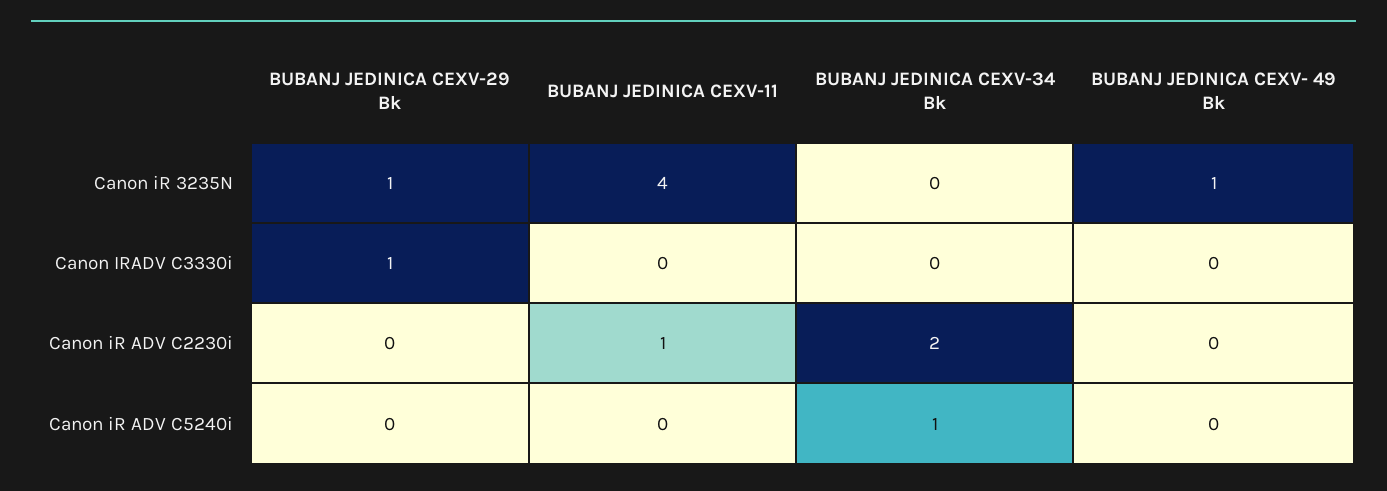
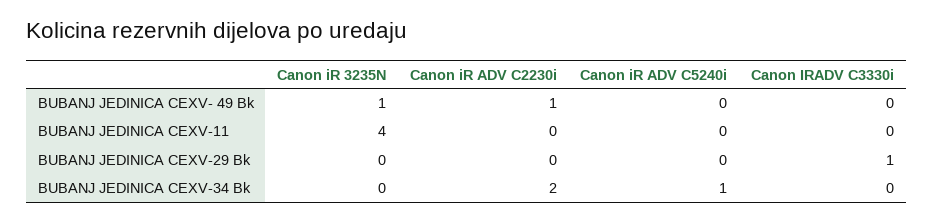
BUBANJ JEDINICA CEXV-29 Bk, Canon iR 3235N: 1 -> 0
BUBANJ JEDINICA CEXV-11, Canon iR ADV C2230i: 1 -> 0
BUBANJ JEDINICA CEXV- 49 Bk, Canon iR ADV C2230i: 0 -> 1

